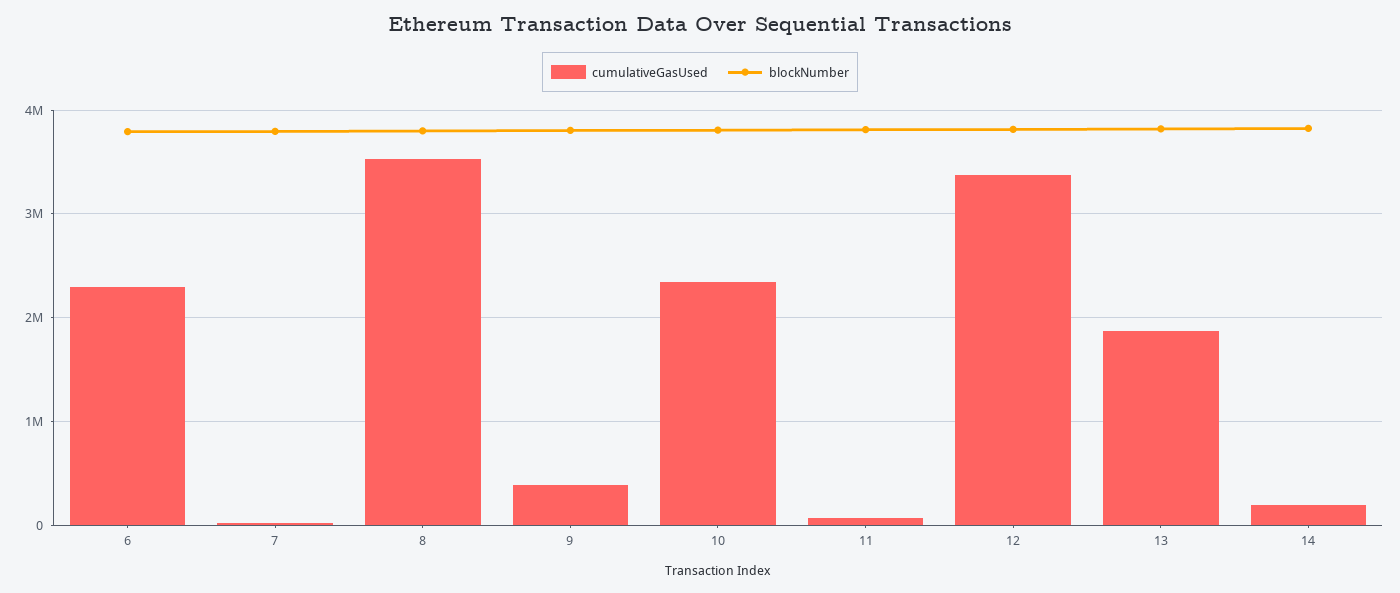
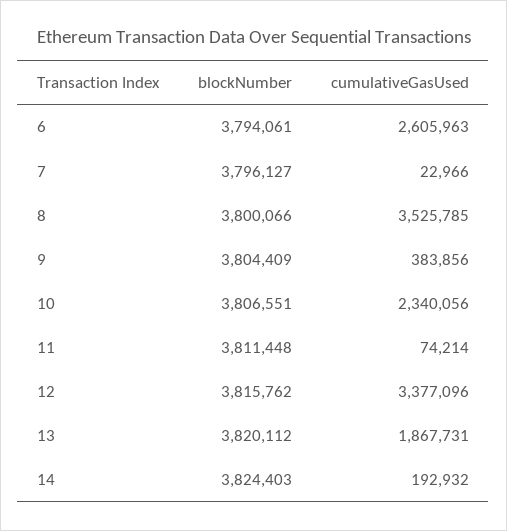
cumulativeGasUsed, 6: 2300000 -> 2605963

